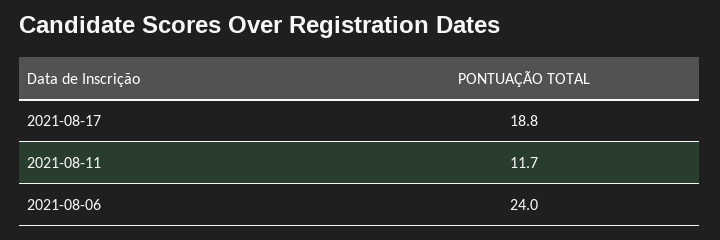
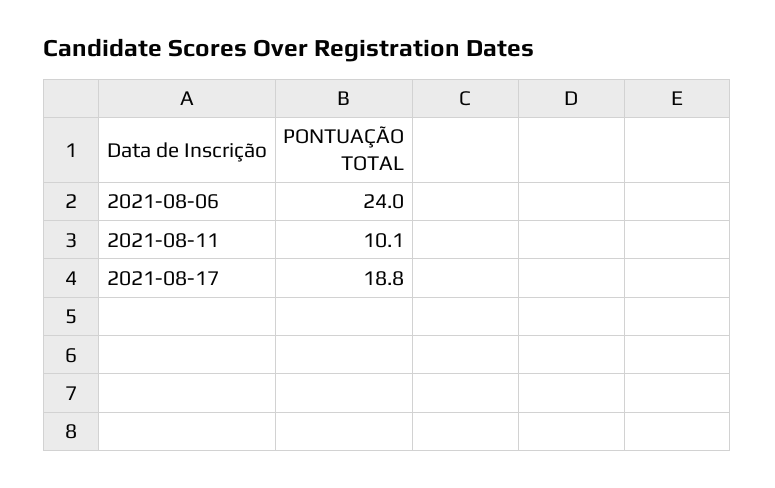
2021-08-11: 11.7 -> 10.1

